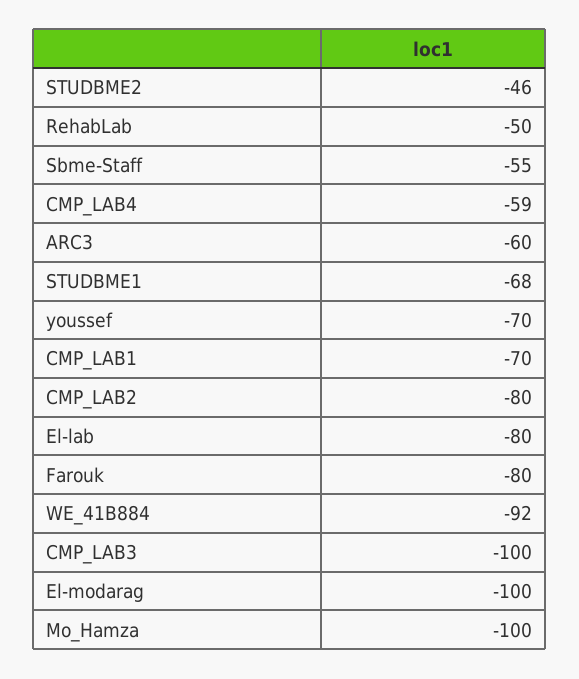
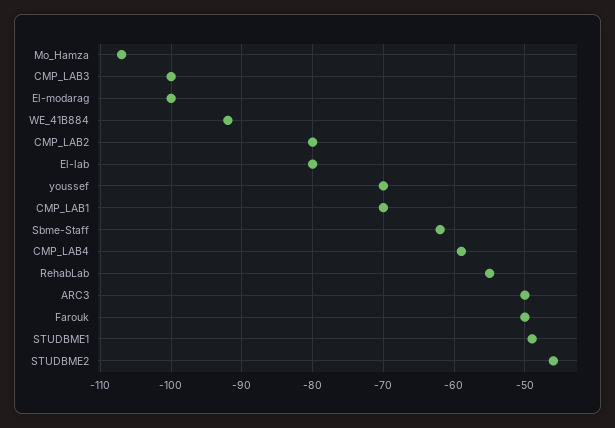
RehabLab: -50 -> -55
Sbme-Staff: -55 -> -62
ARC3: -60 -> -50
STUDBME1: -68 -> -49
Farouk: -80 -> -50
Mo_Hamza: -100 -> -107

